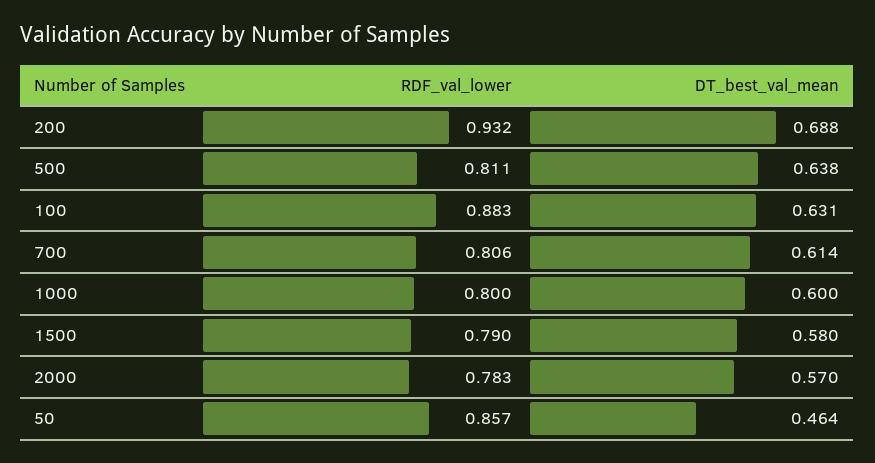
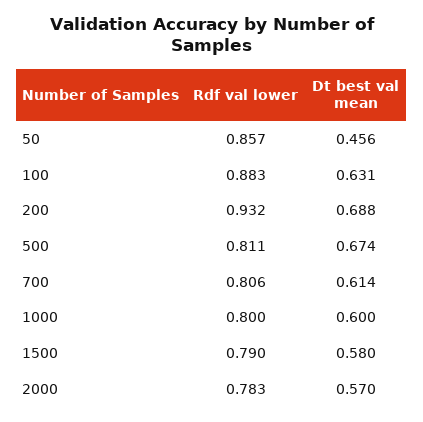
DT_best_val_mean, 500: 0.638 -> 0.674
DT_best_val_mean, 50: 0.464 -> 0.456

